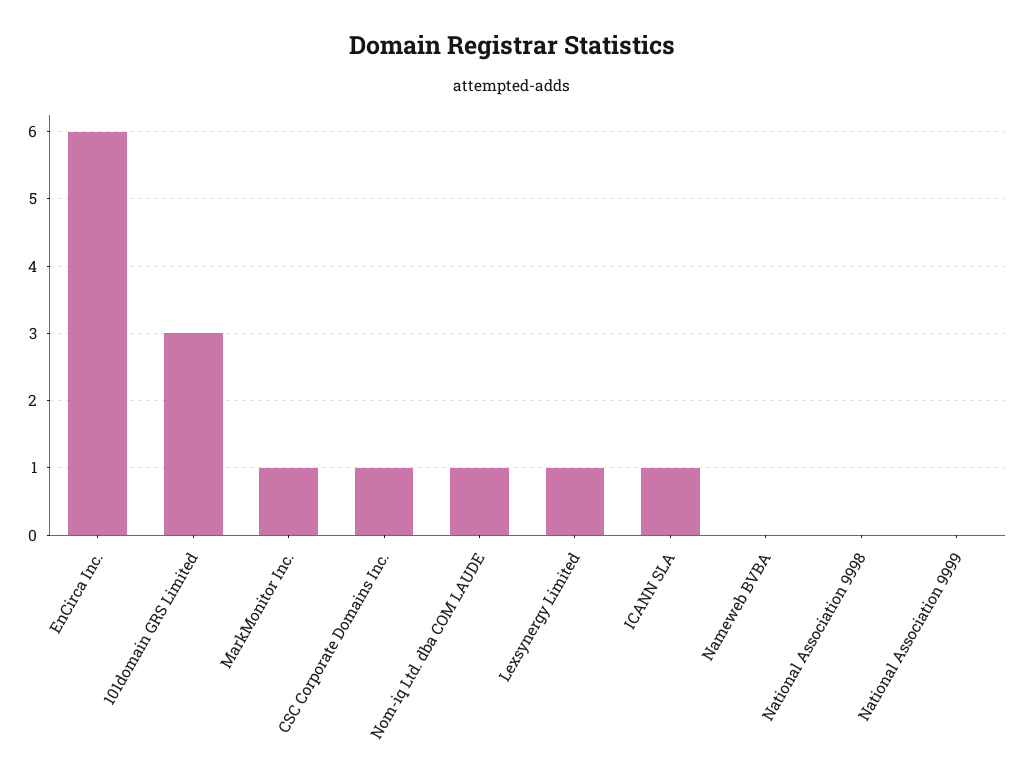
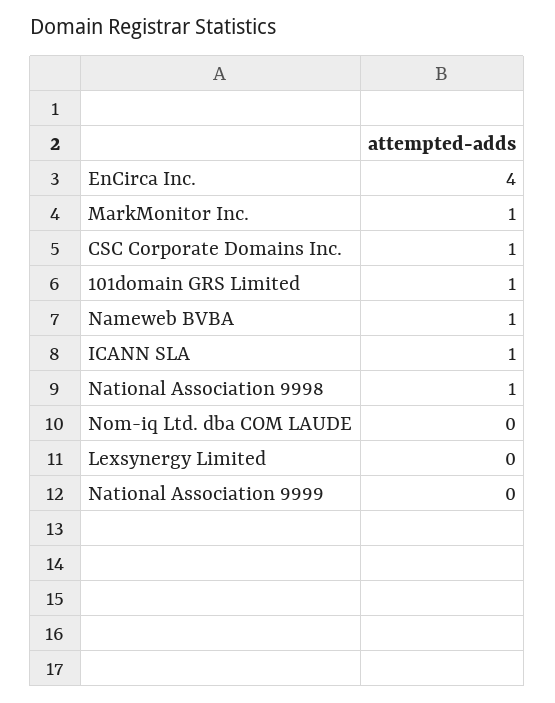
EnCirca Inc.: 6 -> 4
101domain GRS Limited: 3 -> 1
Nom-iq Ltd. dba COM LAUDE: 1 -> 0
Lexsynergy Limited: 1 -> 0
Nameweb BVBA: 0 -> 1
National Association 9998: 0 -> 1

